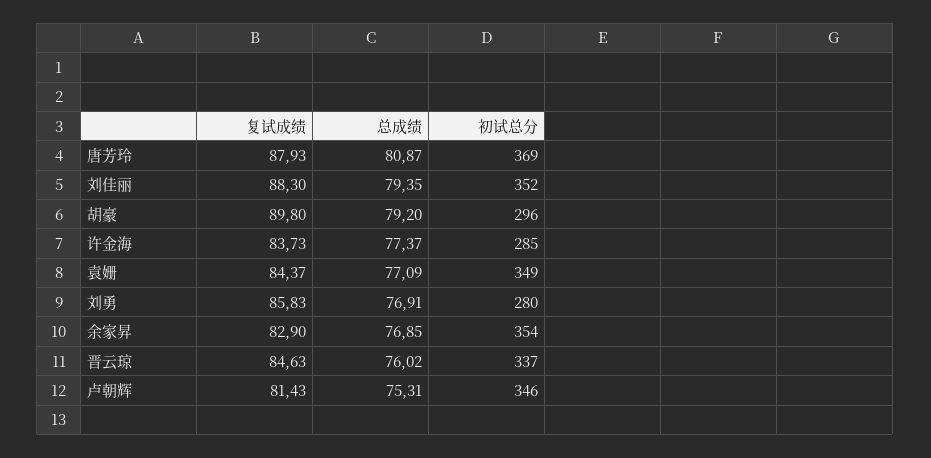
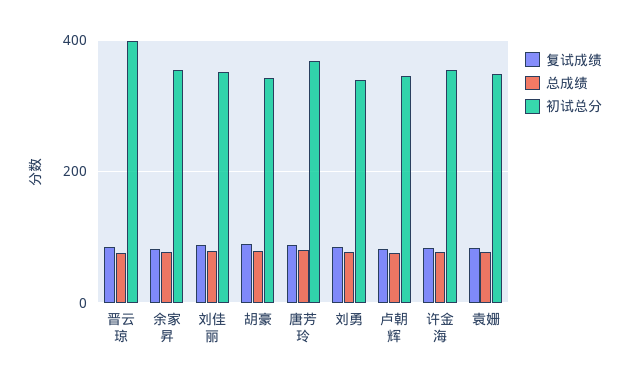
初试总分, 胡豪: 296 -> 340
初试总分, 许金海: 285 -> 360
初试总分, 刘勇: 280 -> 340
初试总分, 晋云琼: 337 -> 400

